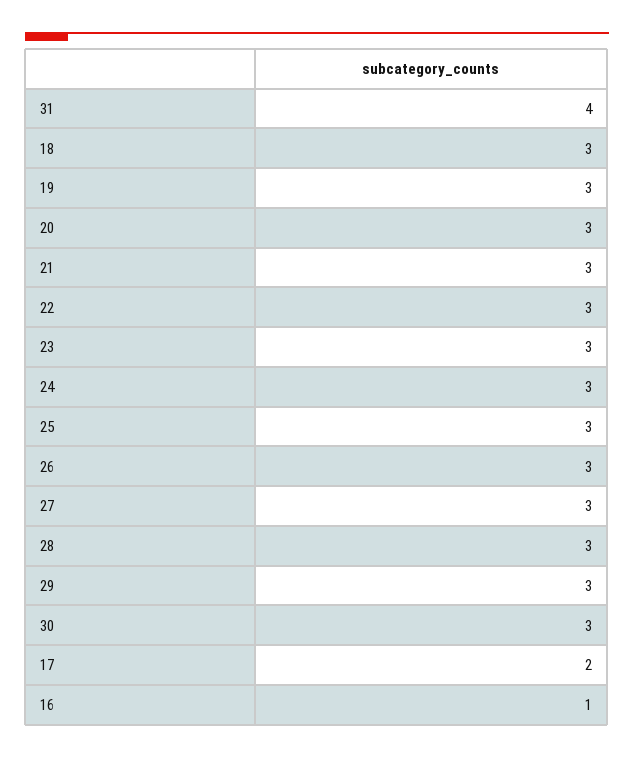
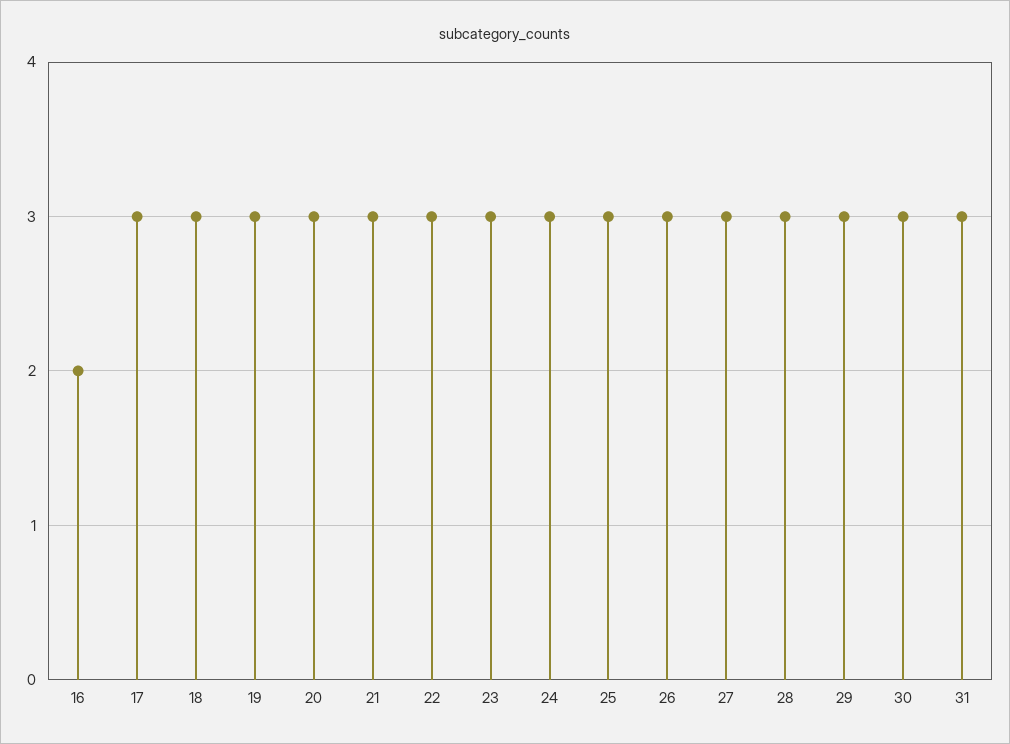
31: 4 -> 3
17: 2 -> 3
16: 1 -> 2

